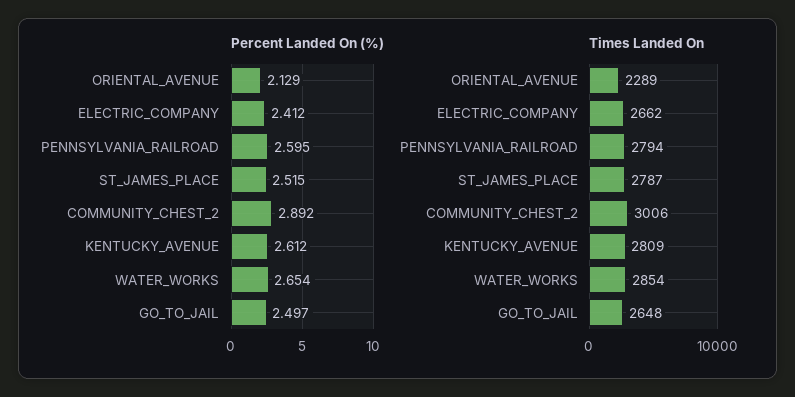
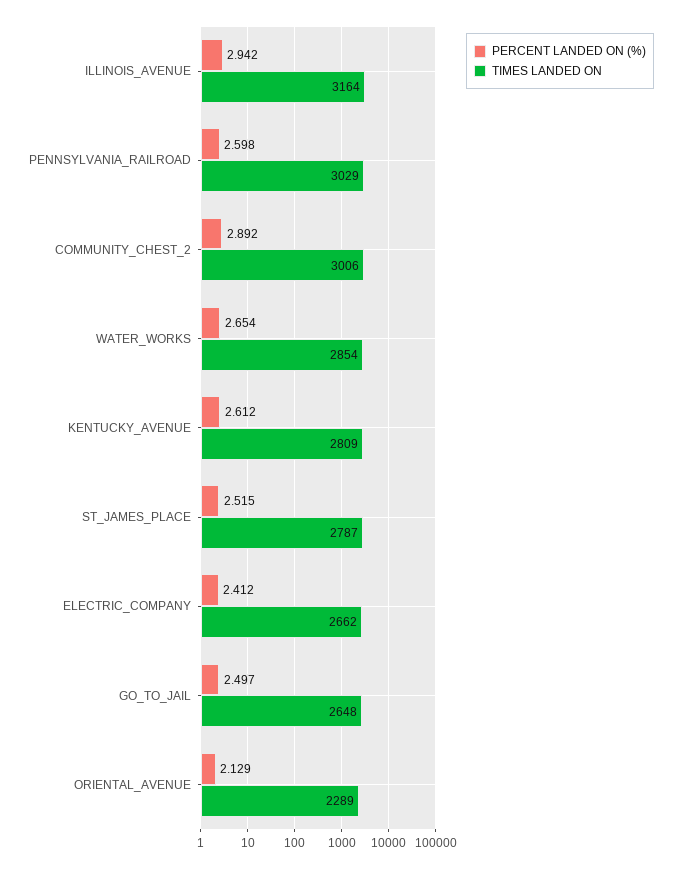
Percent Landed On (%), PENNSYLVANIA_RAILROAD: 2.595 -> 2.598
Times Landed On, PENNSYLVANIA_RAILROAD: 2794 -> 3029
Percent Landed On (%), ILLINOIS_AVENUE: none -> 2.942
Times Landed On, ILLINOIS_AVENUE: none -> 3164

